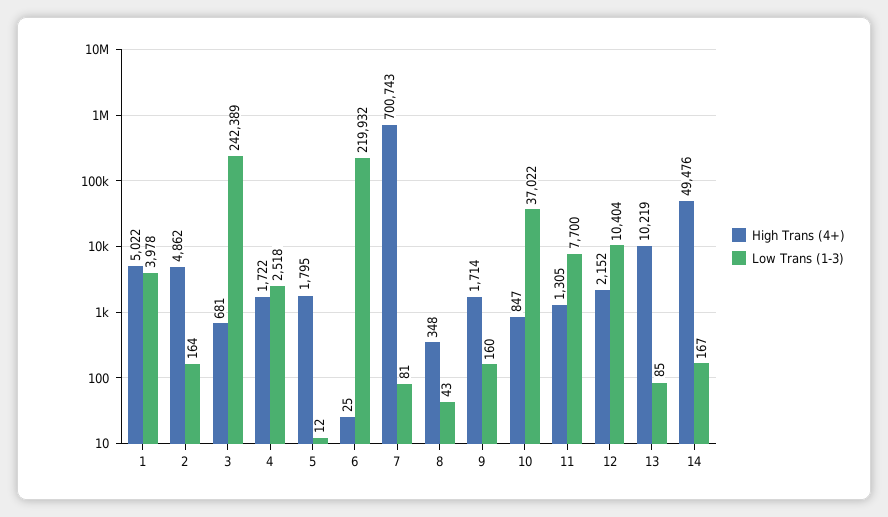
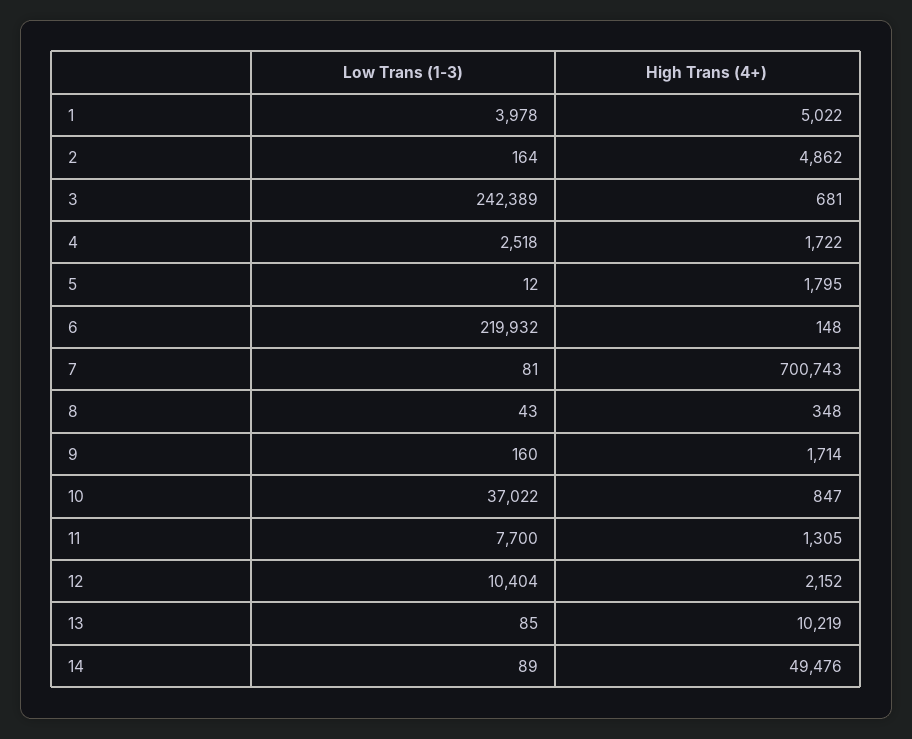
High Trans (4+), 6: 25 -> 148
Low Trans (1-3), 14: 167 -> 89

